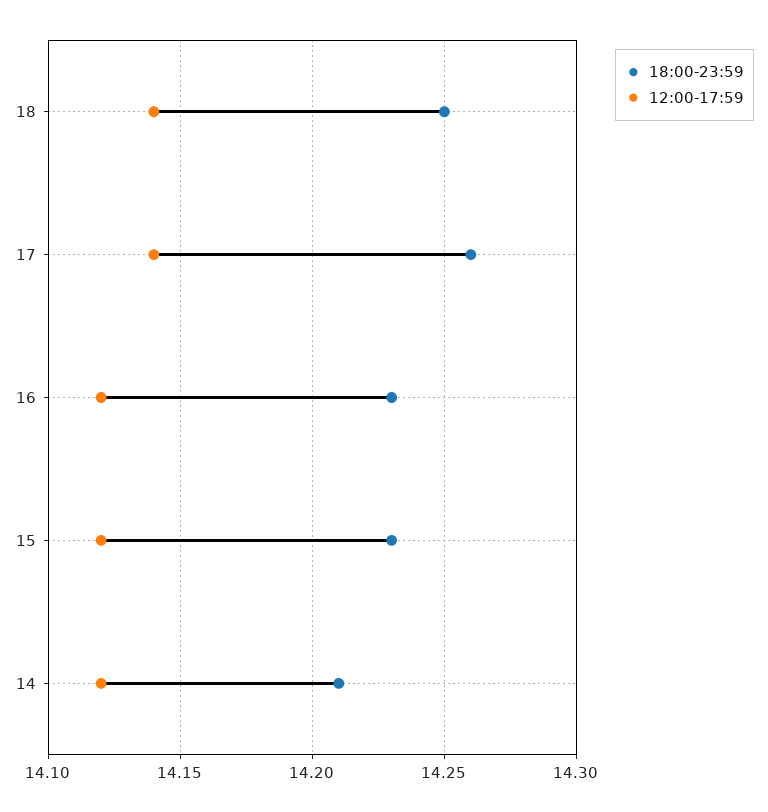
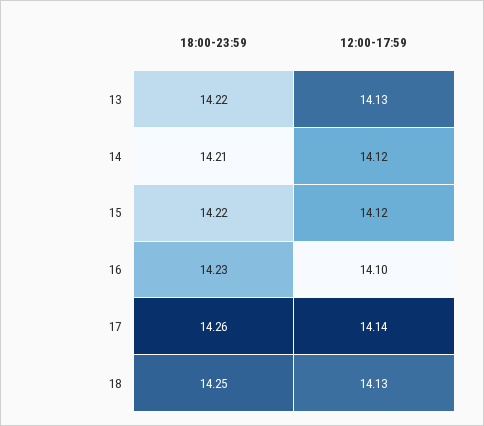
12:00-17:59, 18: 14.14 -> 14.13
12:00-17:59, 16: 14.12 -> 14.1
18:00-23:59, 15: 14.23 -> 14.22
18:00-23:59, 13: none -> 14.22
12:00-17:59, 13: none -> 14.13

